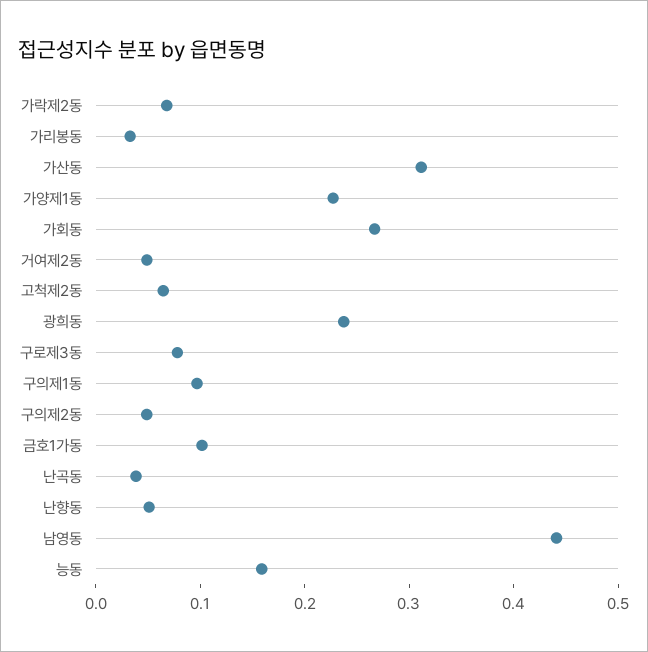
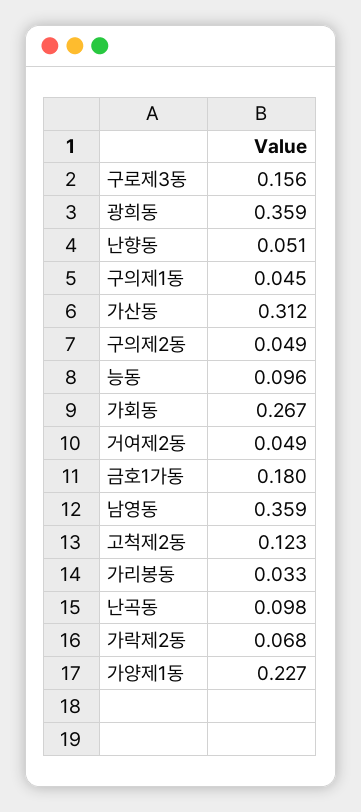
고척제2동: 0.06 -> 0.123
광희동: 0.24 -> 0.359
구로제3동: 0.08 -> 0.156
구의제1동: 0.1 -> 0.045
금호1가동: 0.1 -> 0.18
난곡동: 0.04 -> 0.098
남영동: 0.44 -> 0.359
능동: 0.16 -> 0.096

